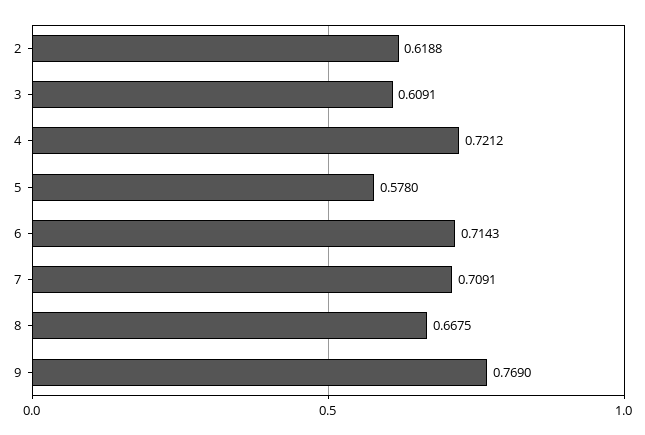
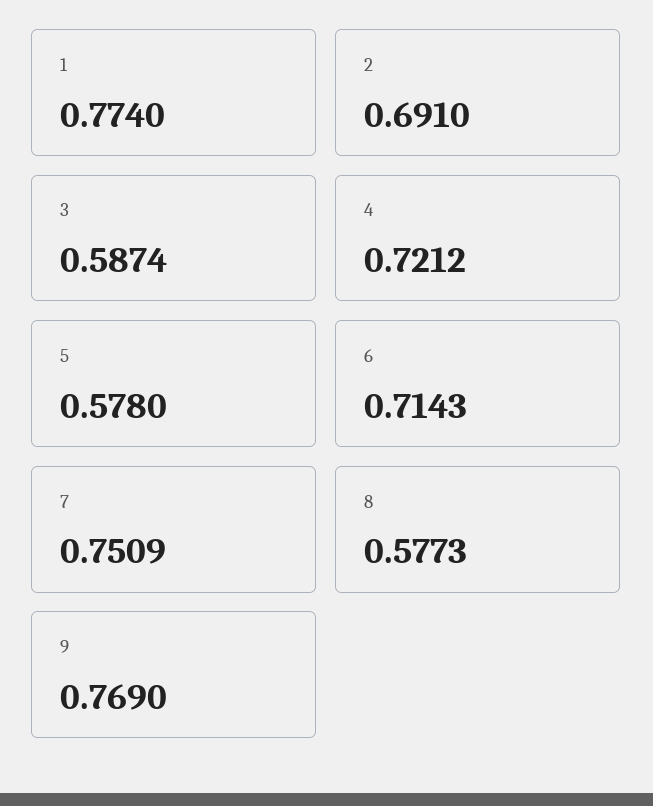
2: 0.6188 -> 0.691
3: 0.6091 -> 0.5874
7: 0.7091 -> 0.7509
8: 0.6675 -> 0.5773
1: none -> 0.774

